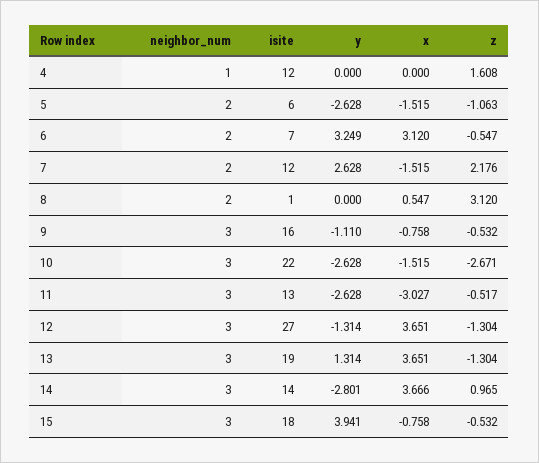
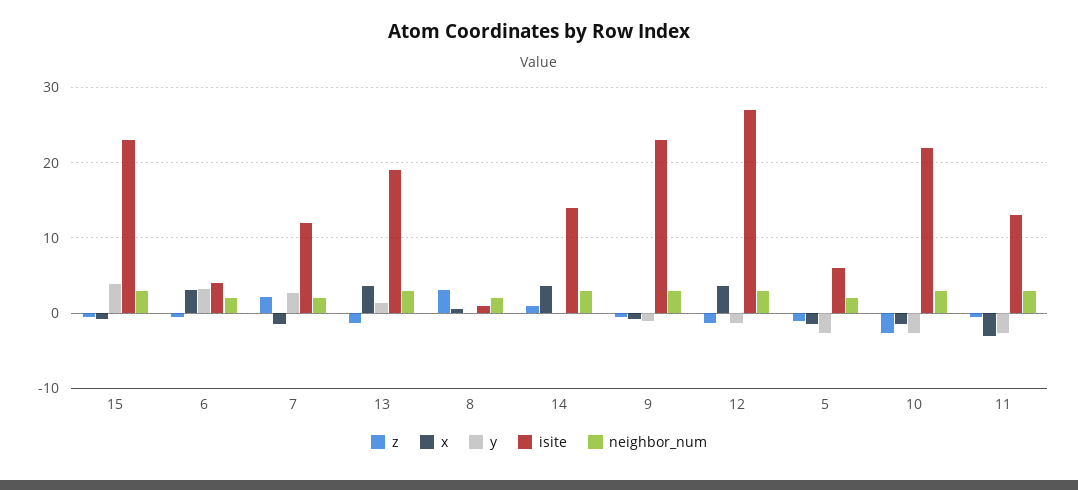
neighbor_num, 4: 1 -> none
isite, 4: 12 -> none
y, 4: 0 -> none
x, 4: 0 -> none
z, 4: 1.608 -> none
isite, 6: 7 -> 4
isite, 9: 16 -> 23
y, 14: -2.801 -> 0
isite, 15: 18 -> 23

